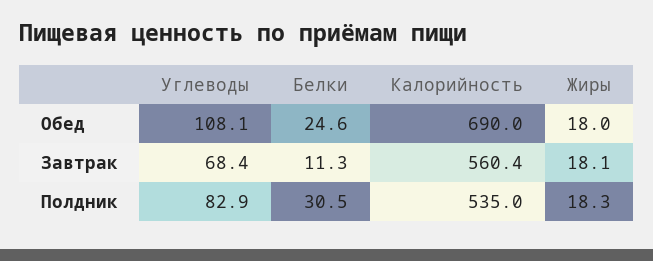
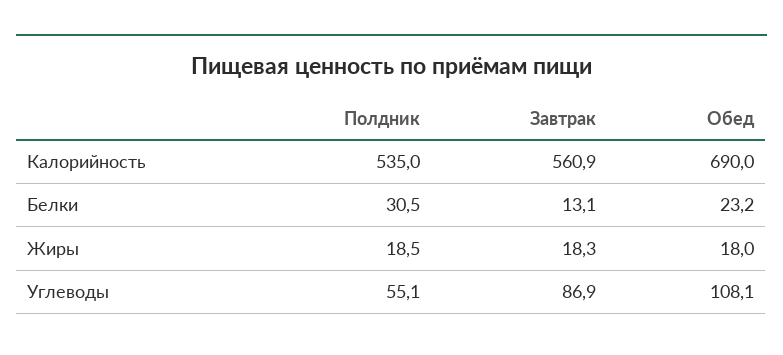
Белки, Обед: 24.6 -> 23.2
Углеводы, Завтрак: 68.4 -> 86.9
Белки, Завтрак: 11.3 -> 13.1
Калорийность, Завтрак: 560.4 -> 560.9
Жиры, Завтрак: 18.1 -> 18.3
Углеводы, Полдник: 82.9 -> 55.1
Жиры, Полдник: 18.3 -> 18.5

